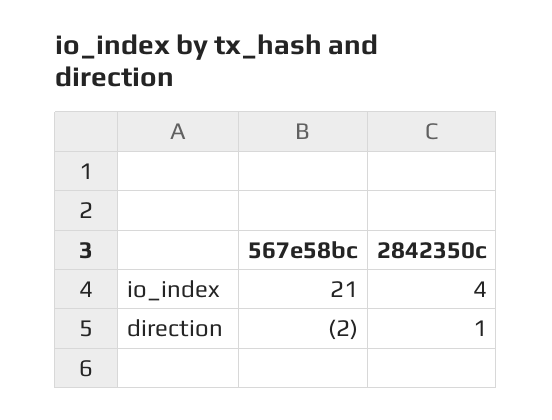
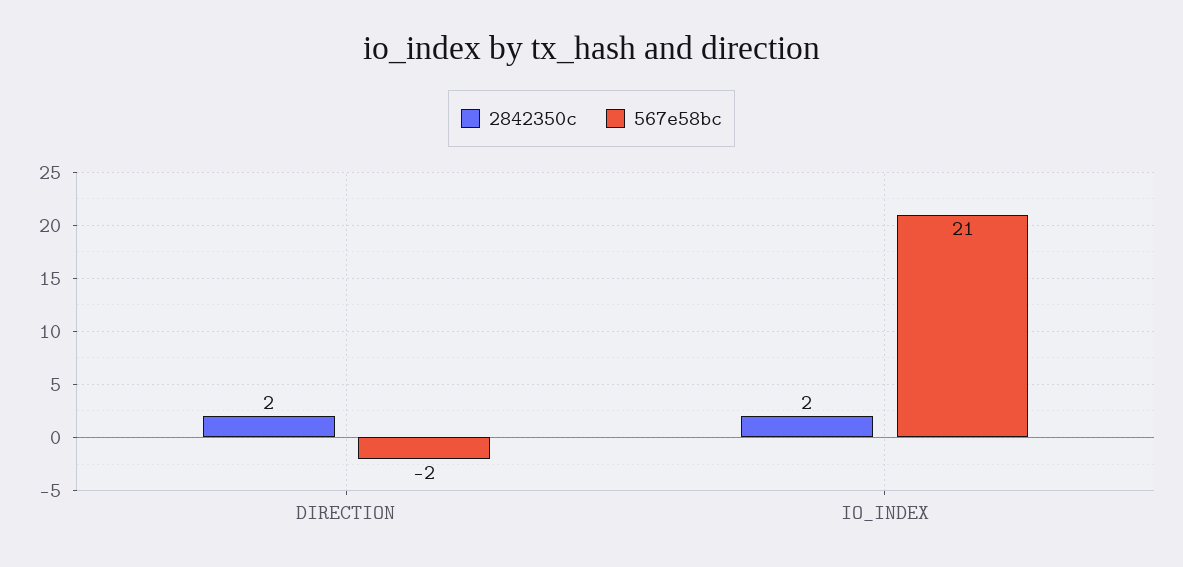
2842350c, io_index: 4 -> 2
2842350c, direction: 1 -> 2

